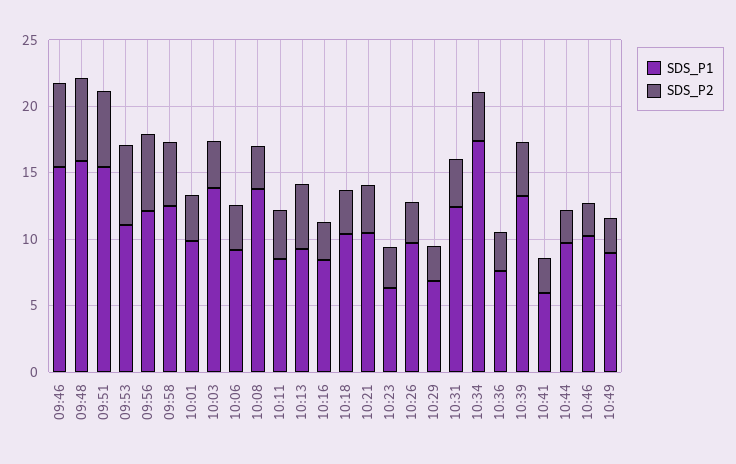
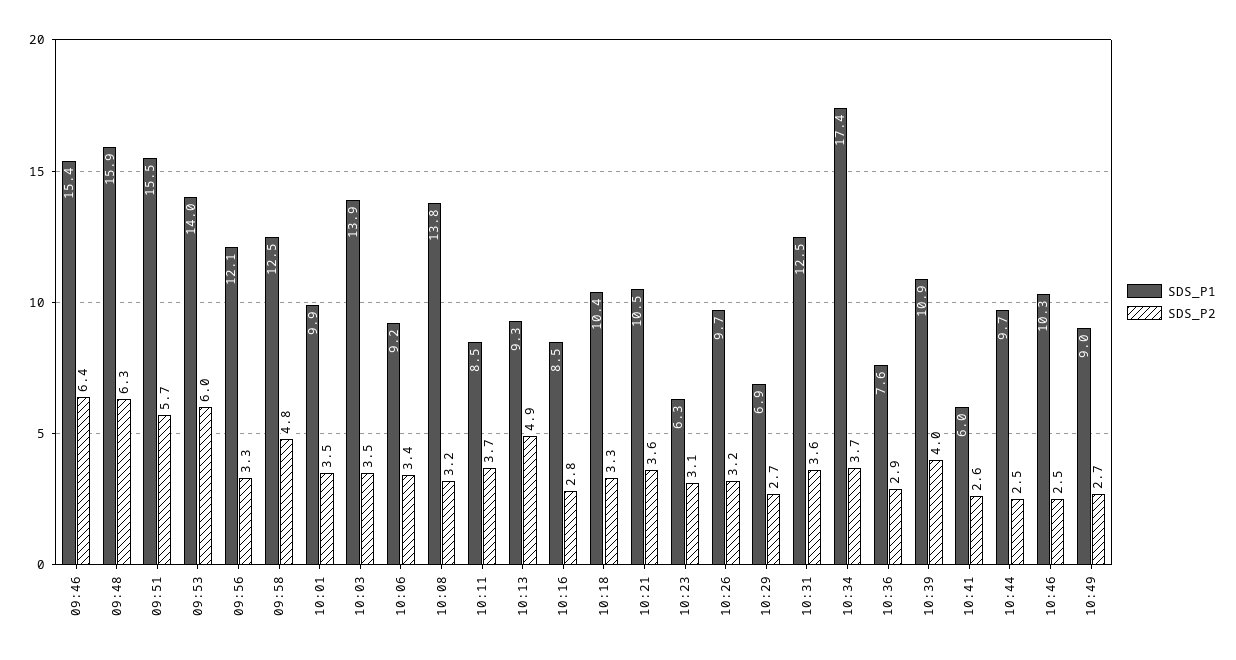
SDS_P1, 09:53: 11 -> 14
SDS_P2, 09:56: 6 -> 3.3
SDS_P1, 10:39: 13 -> 10.9

